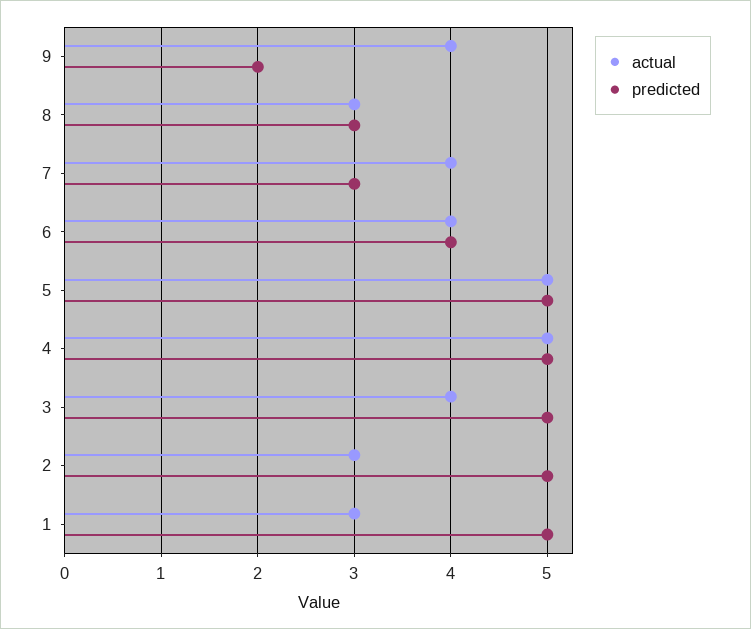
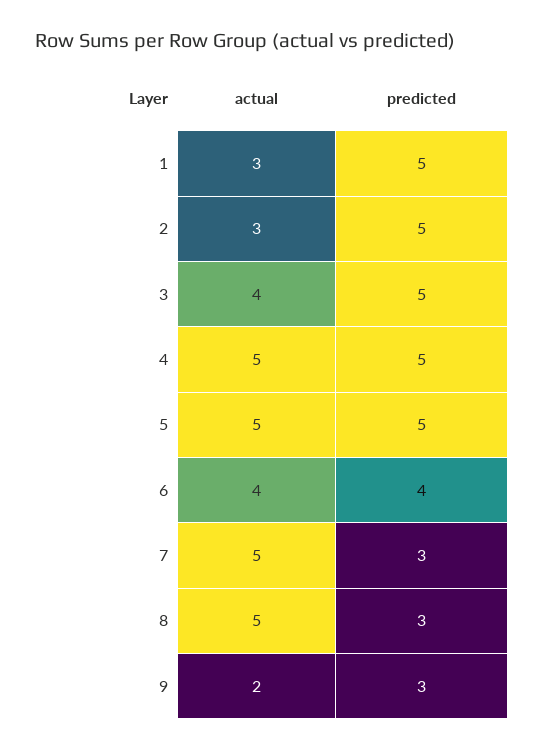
actual, 9: 4 -> 2
predicted, 9: 2 -> 3
actual, 8: 3 -> 5
actual, 7: 4 -> 5

